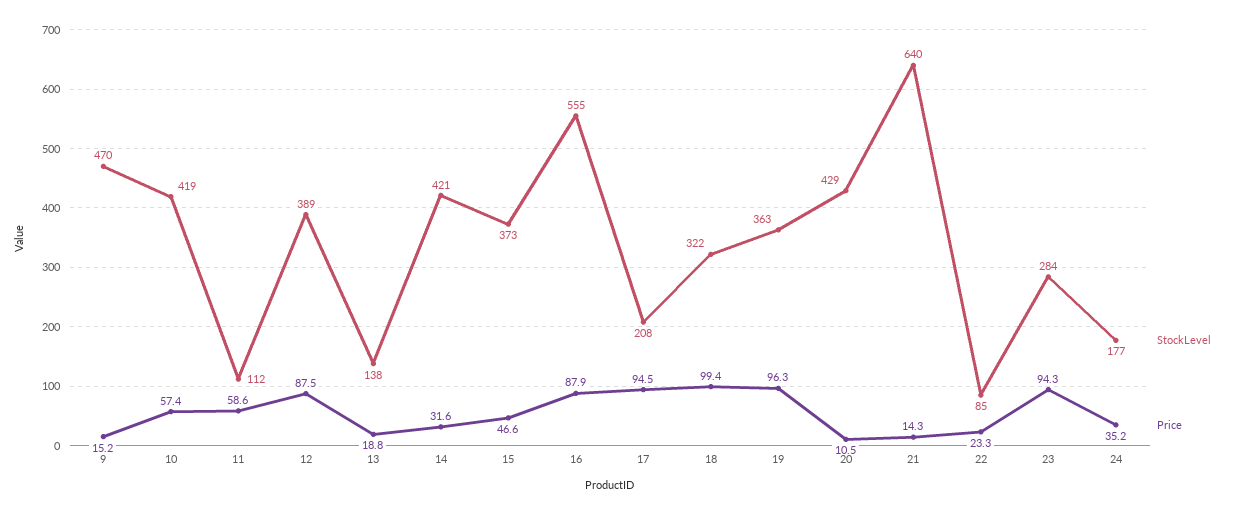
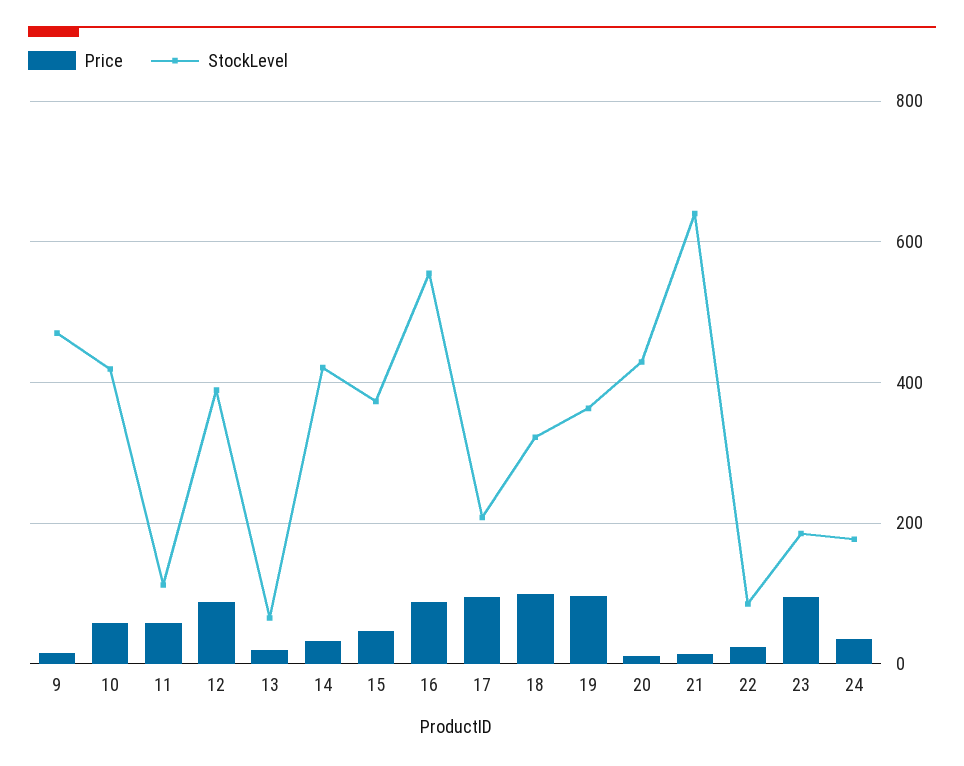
StockLevel, 13: 138 -> 60
StockLevel, 23: 284 -> 180

